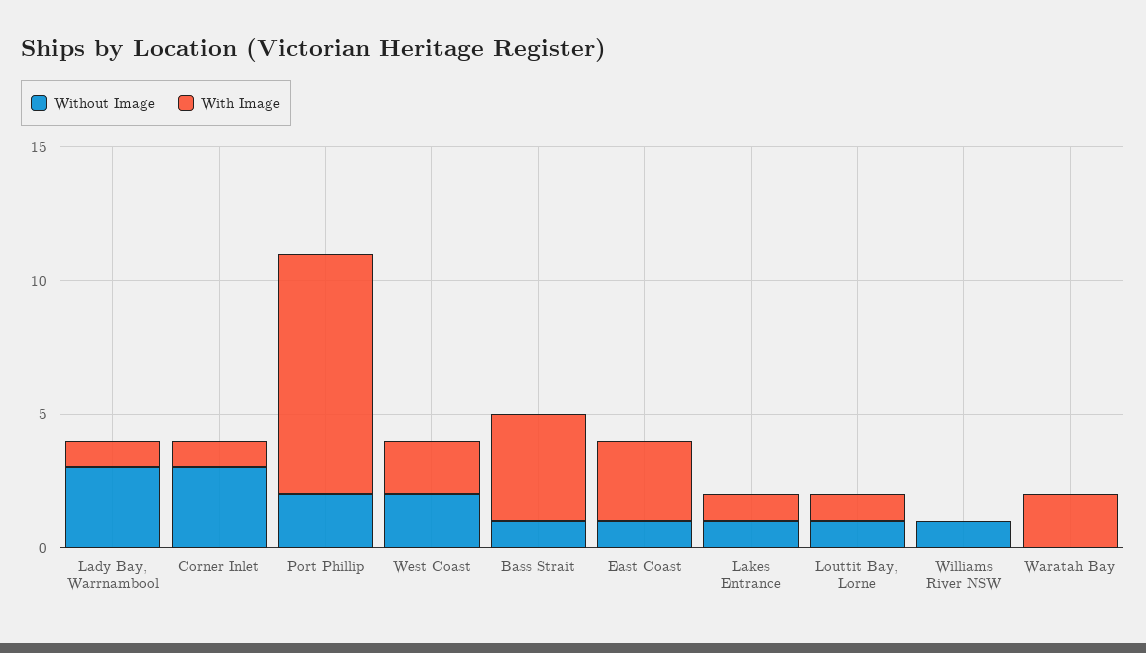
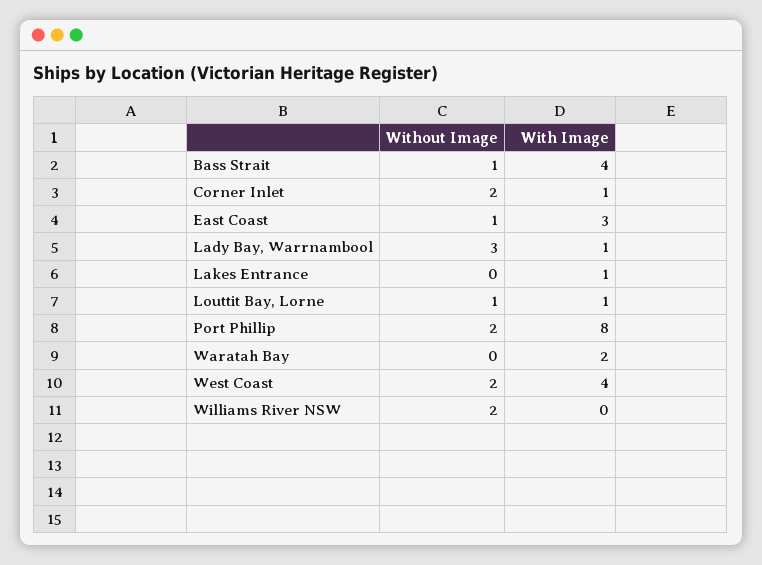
Without Image, Corner Inlet: 3 -> 2
With Image, Port Phillip: 9 -> 8
With Image, West Coast: 2 -> 4
Without Image, Lakes Entrance: 1 -> 0
Without Image, Williams River NSW: 1 -> 2

